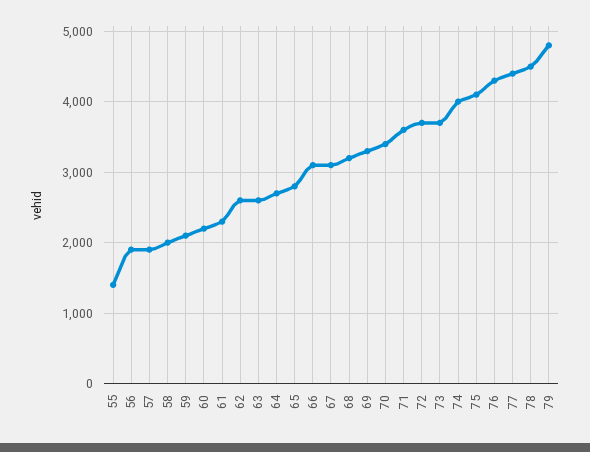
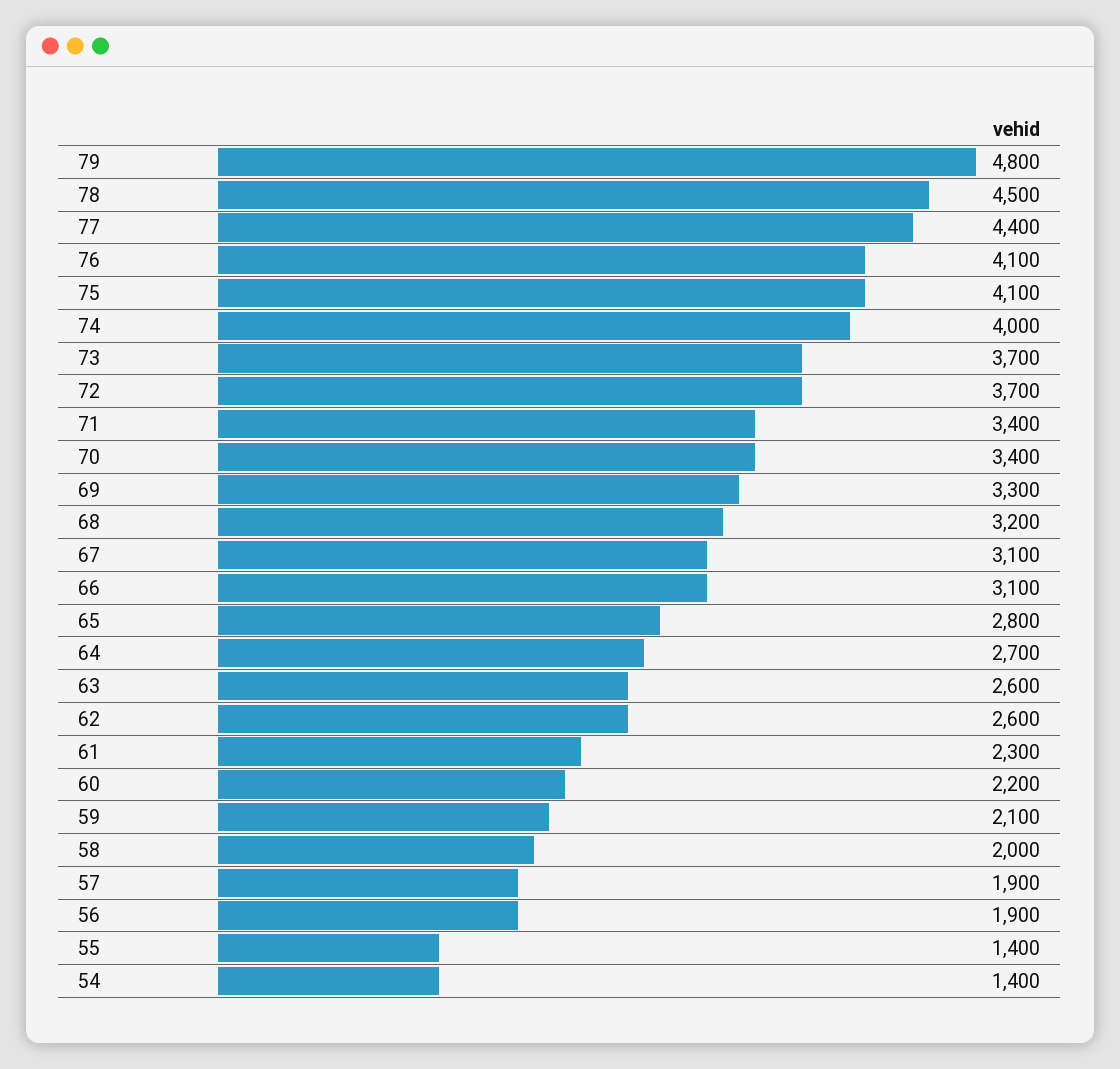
71: 3600 -> 3400
76: 4300 -> 4100
54: none -> 1400

